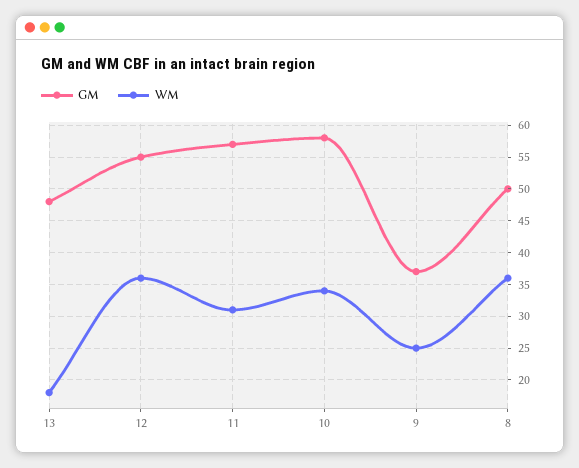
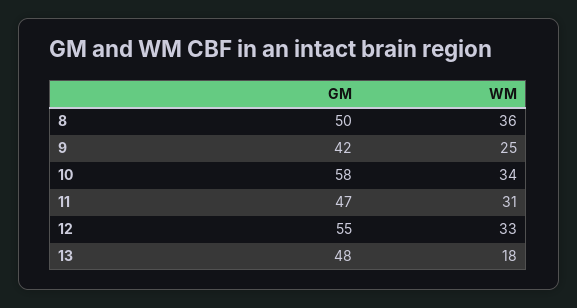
WM, 12: 36 -> 33
GM, 11: 57 -> 47
GM, 9: 37 -> 42

